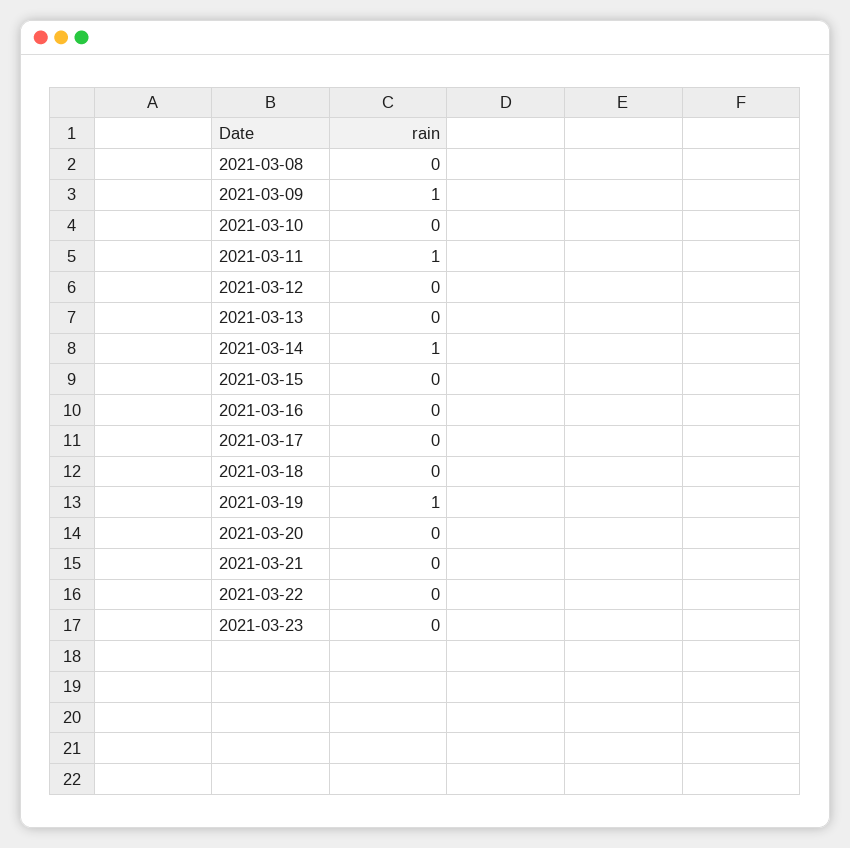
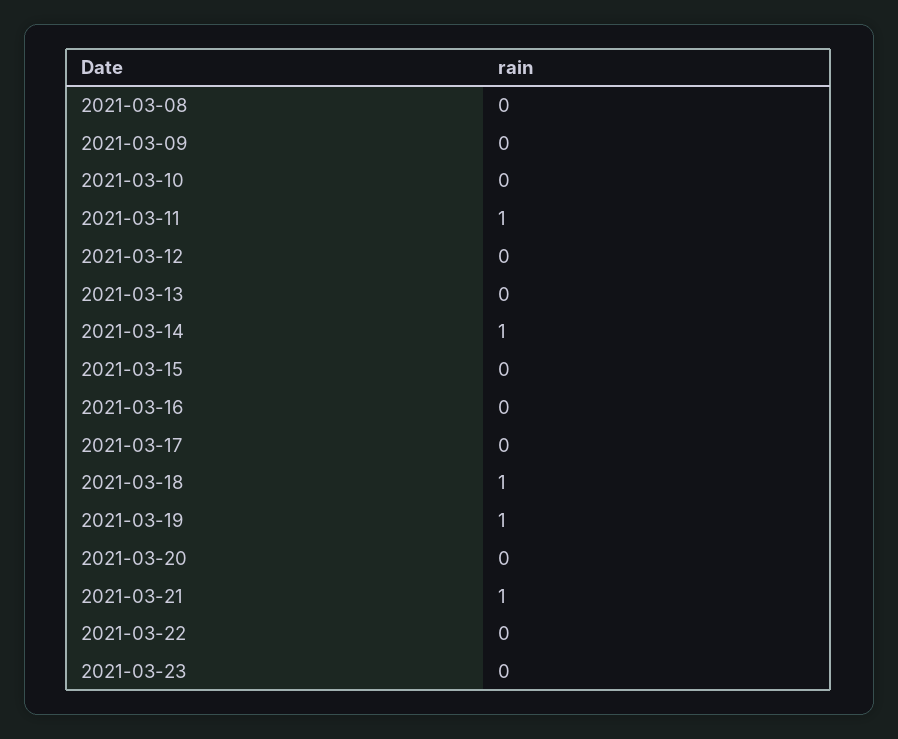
2021-03-09: 1 -> 0
2021-03-18: 0 -> 1
2021-03-21: 0 -> 1

